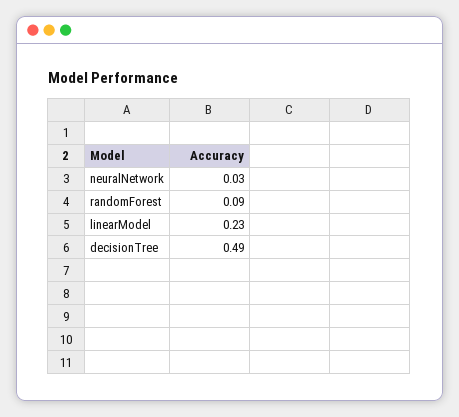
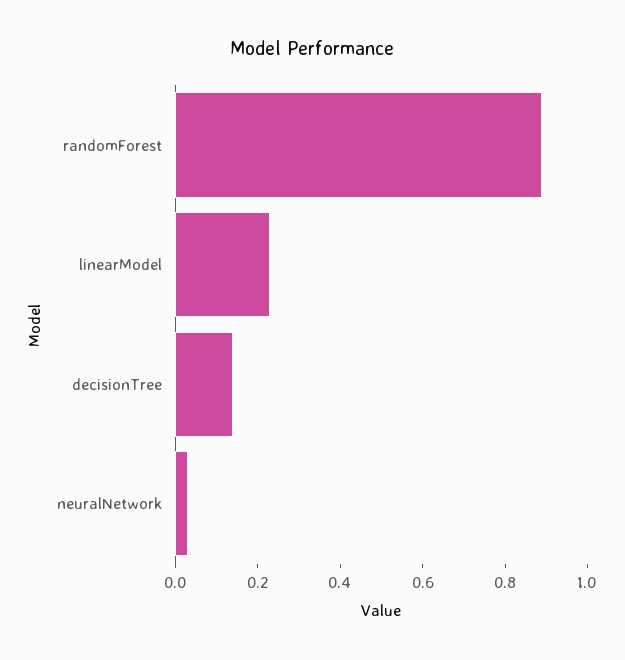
randomForest: 0.09 -> 0.9
decisionTree: 0.49 -> 0.15

